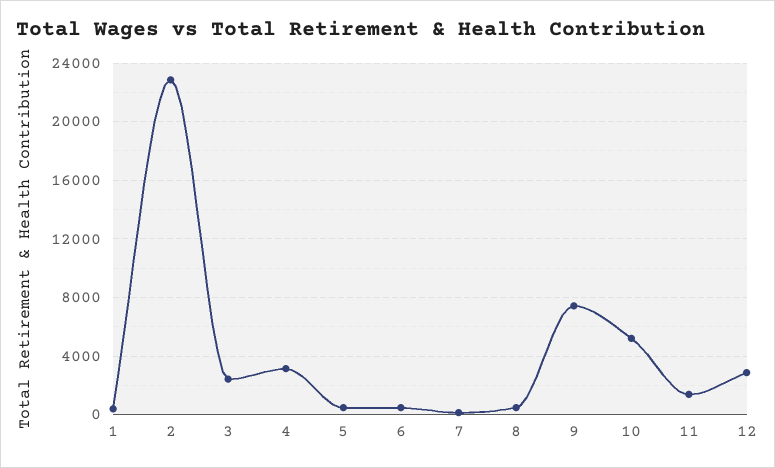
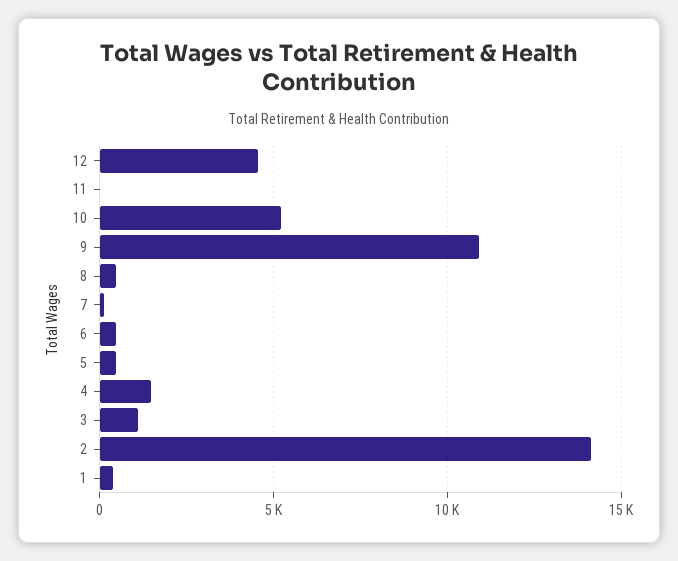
2: 23000 -> 14000
3: 2500 -> 1000
4: 3000 -> 1500
9: 7500 -> 11000
11: 1500 -> 0
12: 3000 -> 4500

